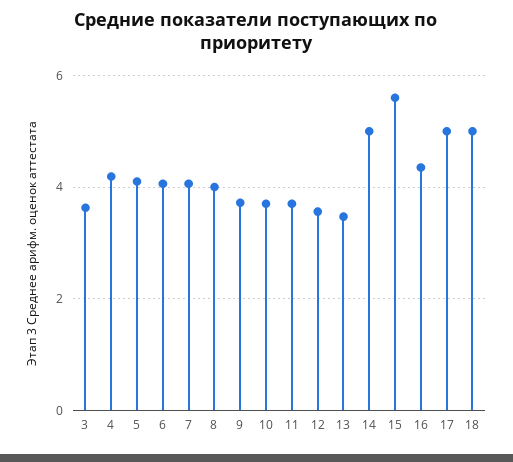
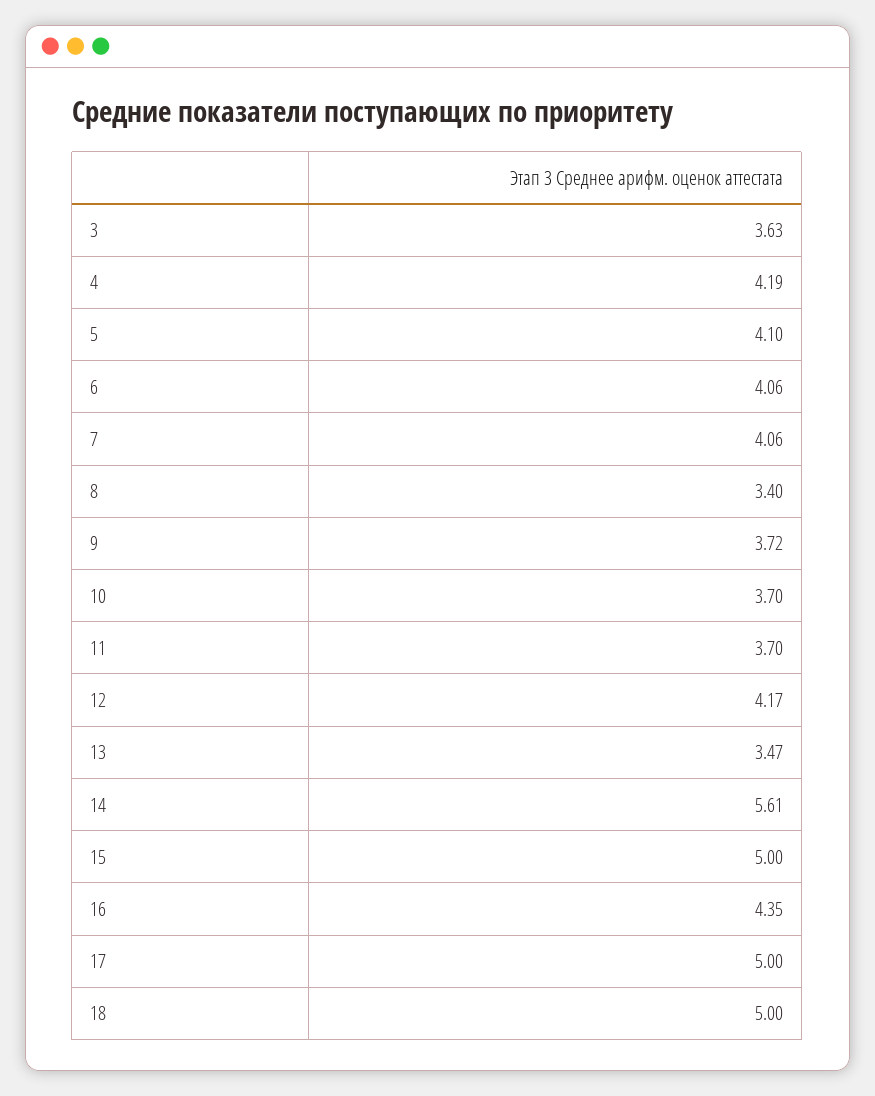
8: 4 -> 3.4
12: 3.6 -> 4.17
14: 5 -> 5.61
15: 5.6 -> 5

